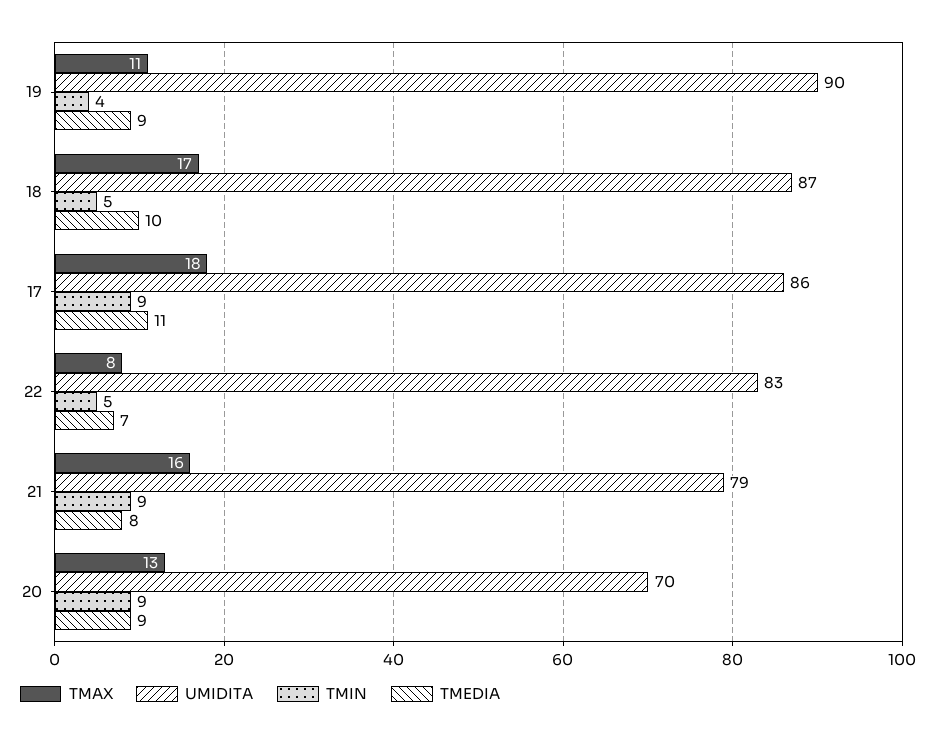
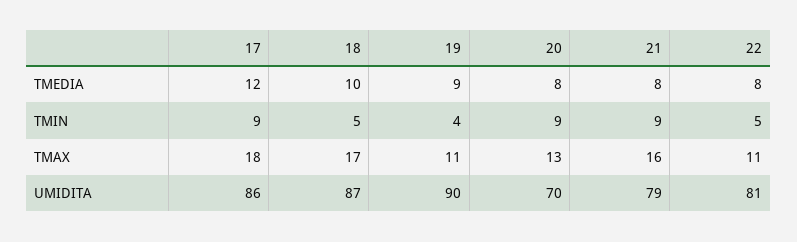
TMEDIA, 17: 11 -> 12
TMAX, 22: 8 -> 11
UMIDITA, 22: 83 -> 81
TMEDIA, 22: 7 -> 8
TMEDIA, 20: 9 -> 8

